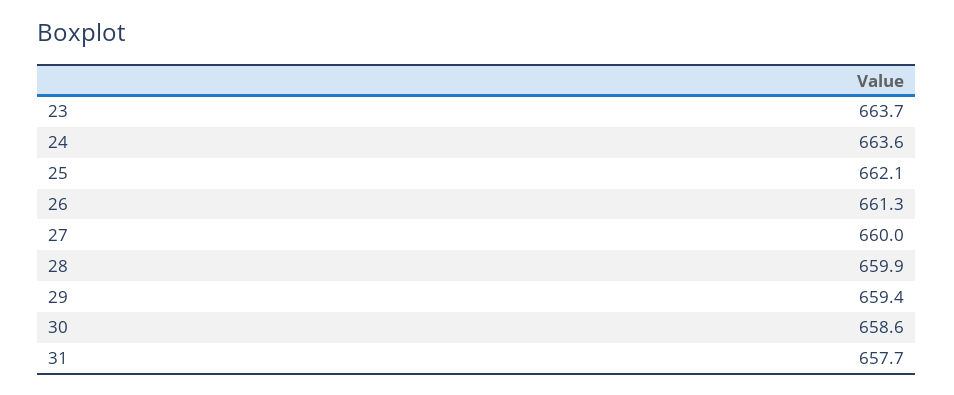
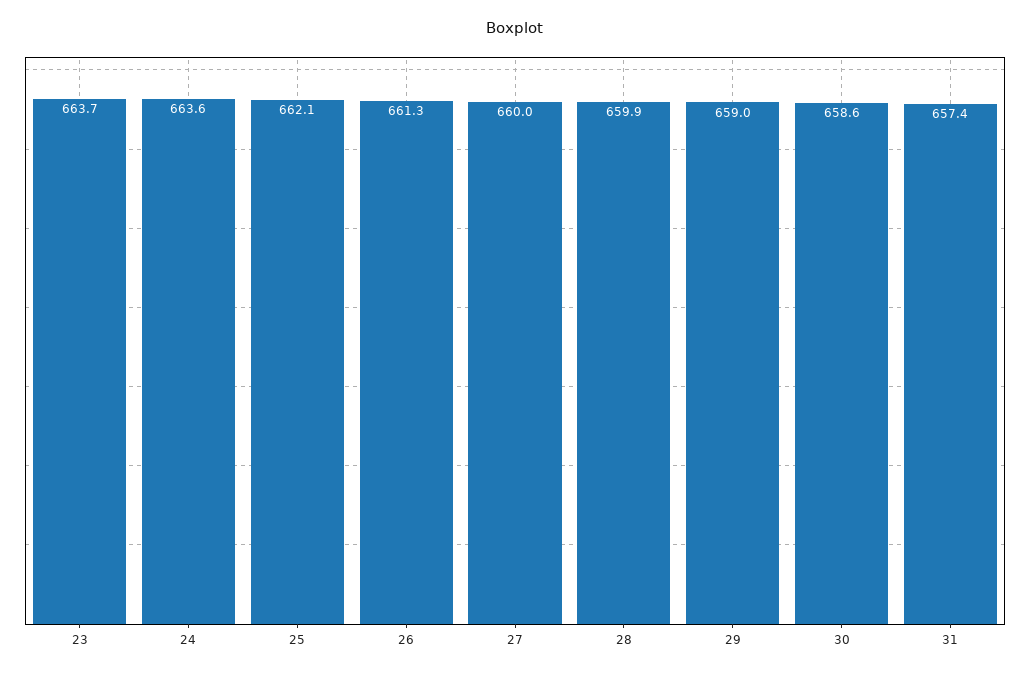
29: 659.4 -> 659
31: 657.7 -> 657.4

